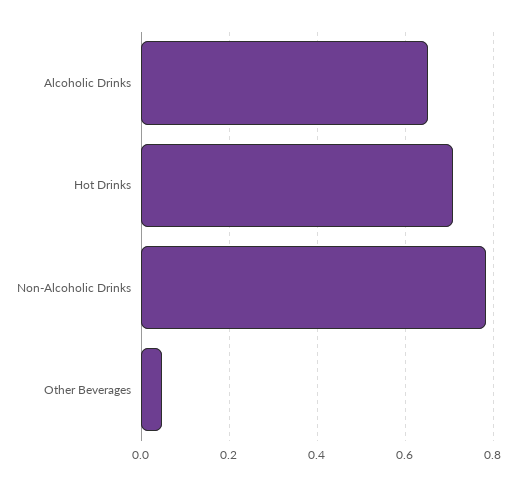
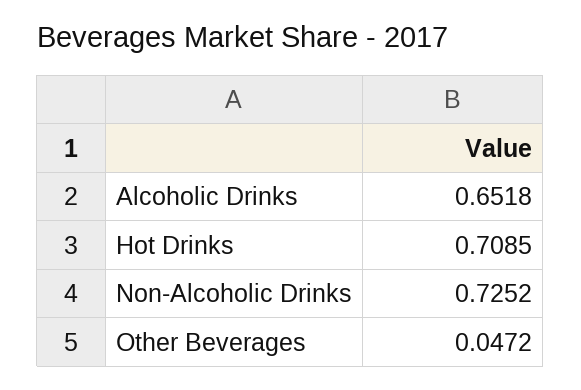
Non-Alcoholic Drinks: 0.78 -> 0.7252

